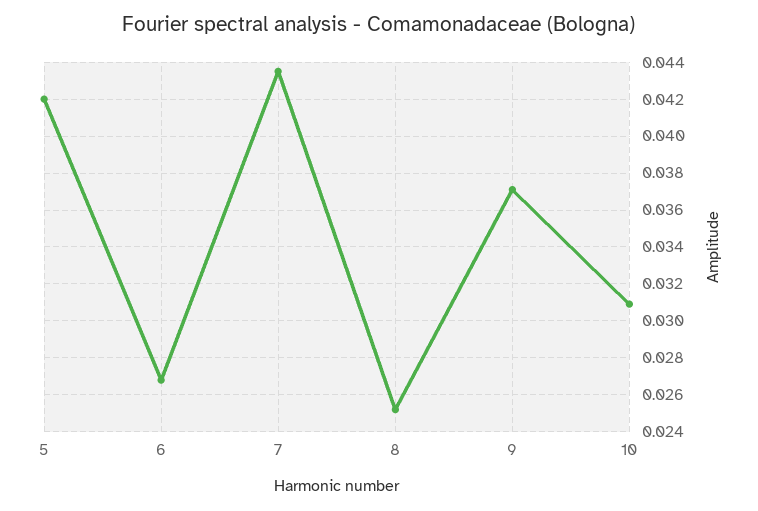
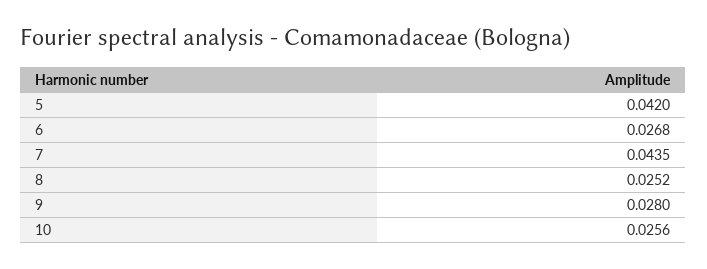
9: 0.037 -> 0.028
10: 0.031 -> 0.0256

